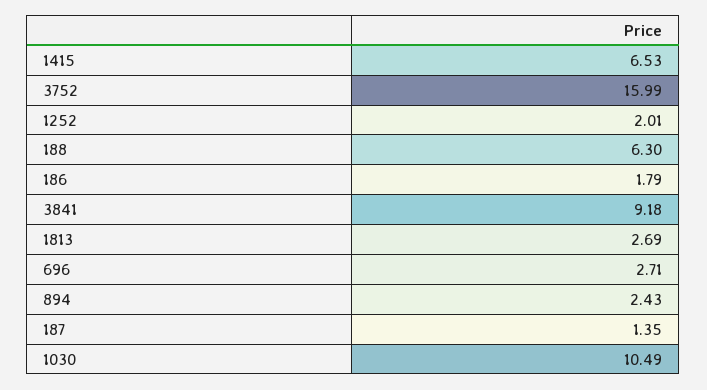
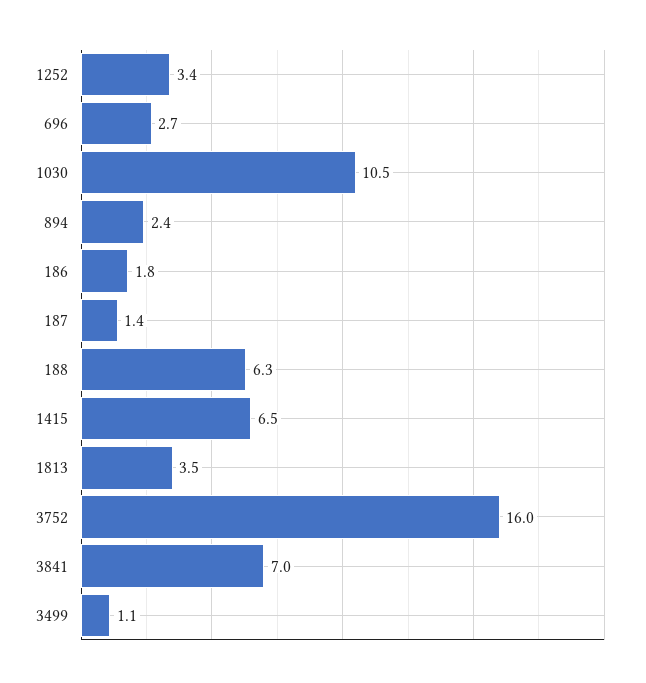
1252: 2.01 -> 3.4
3841: 9.18 -> 7
1813: 2.69 -> 3.5
3499: none -> 1.1

